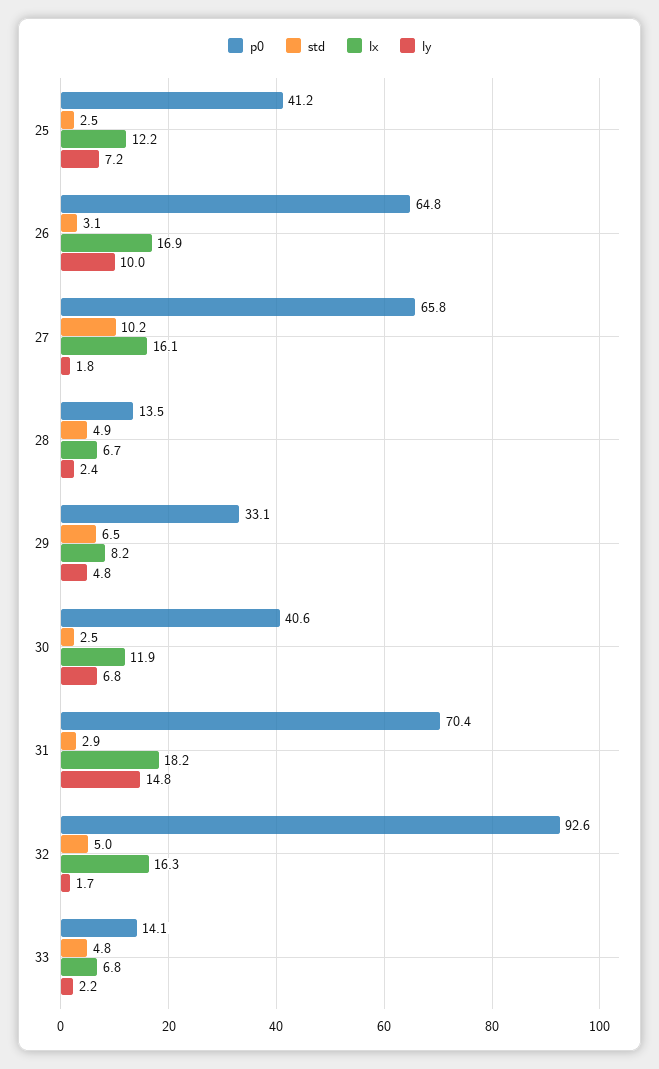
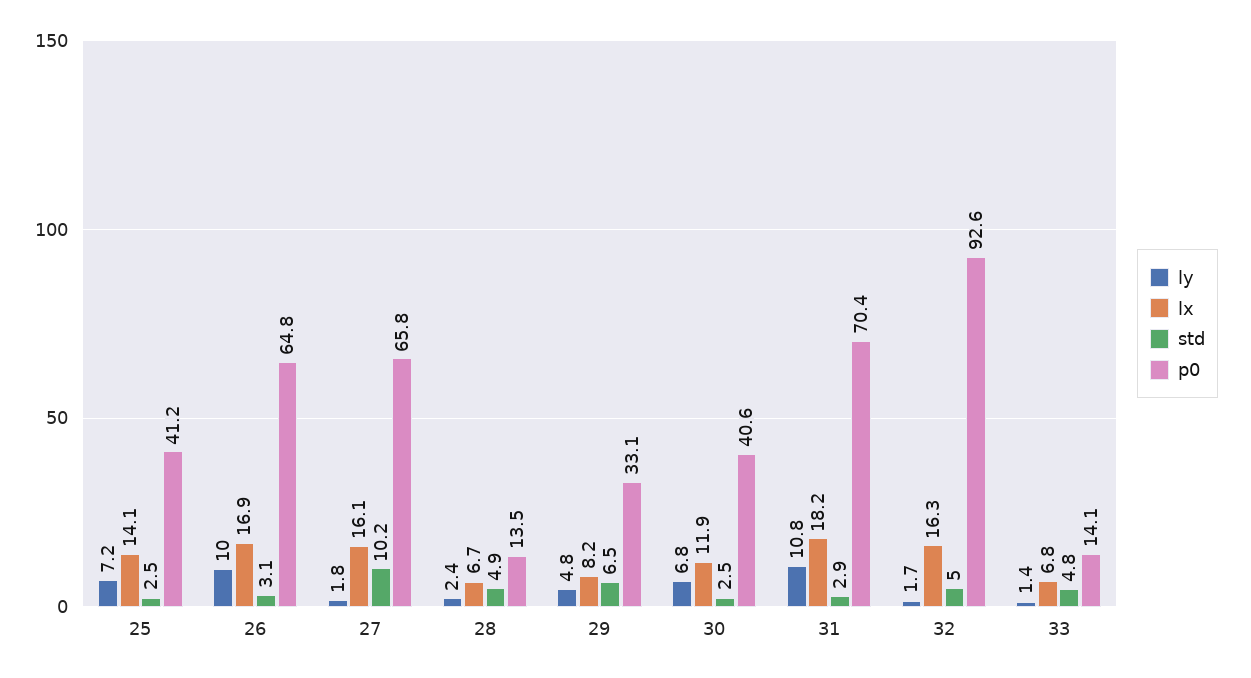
lx, 25: 12.2 -> 14.1
ly, 31: 14.8 -> 10.8
ly, 33: 2.2 -> 1.4

